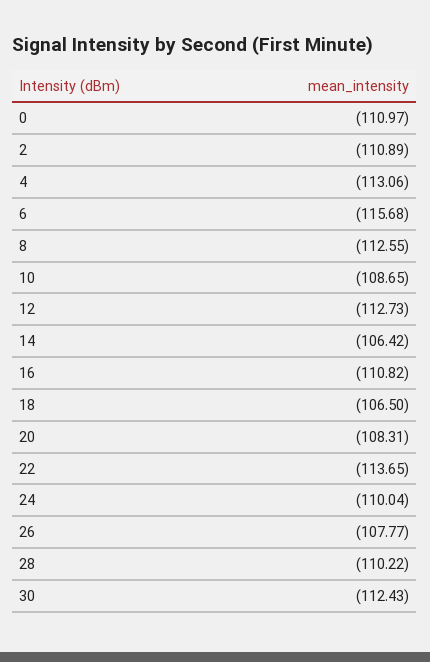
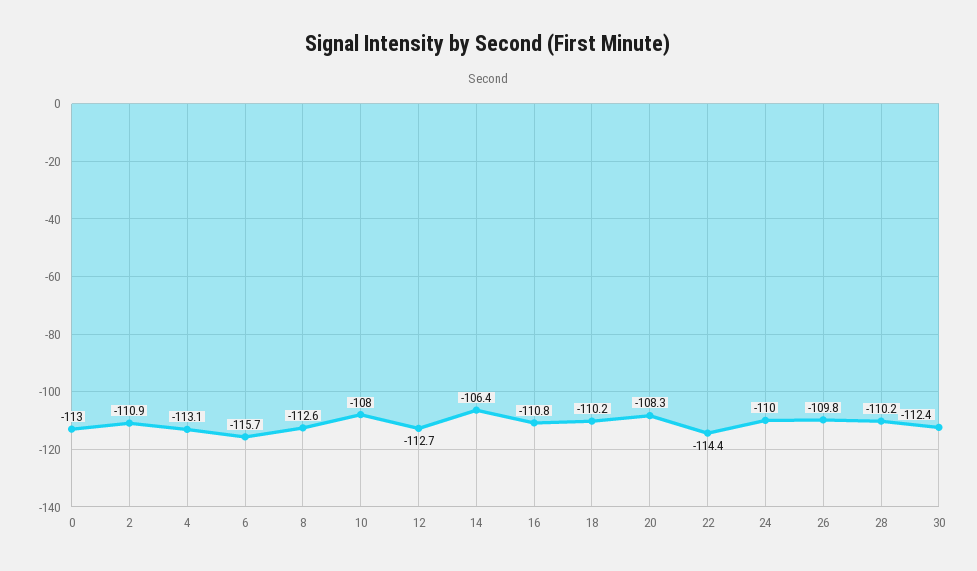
0: -110.97 -> -113
10: -108.65 -> -108
18: -106.5 -> -110.2
22: -113.65 -> -114.4
26: -107.77 -> -109.8

